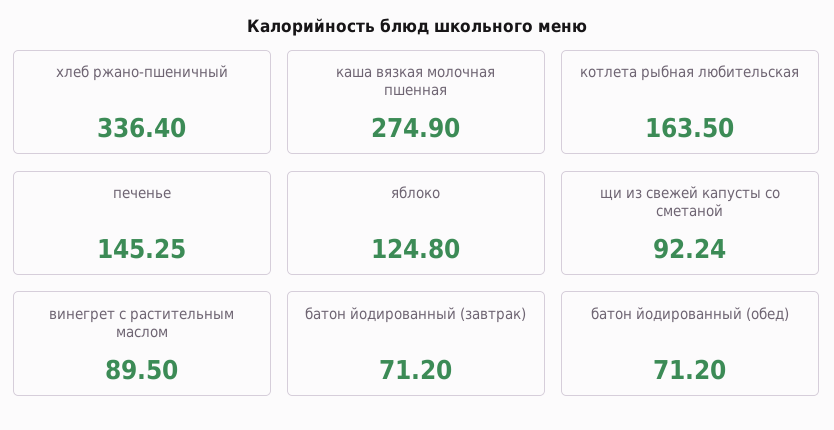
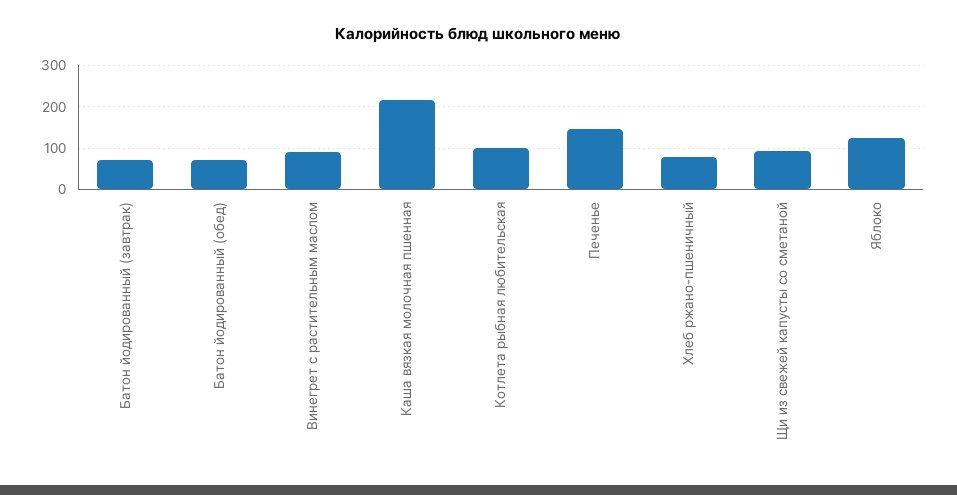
хлеб ржано-пшеничный: 336.4 -> 80
каша вязкая молочная пшенная: 274.9 -> 220
котлета рыбная любительская: 163.5 -> 100

